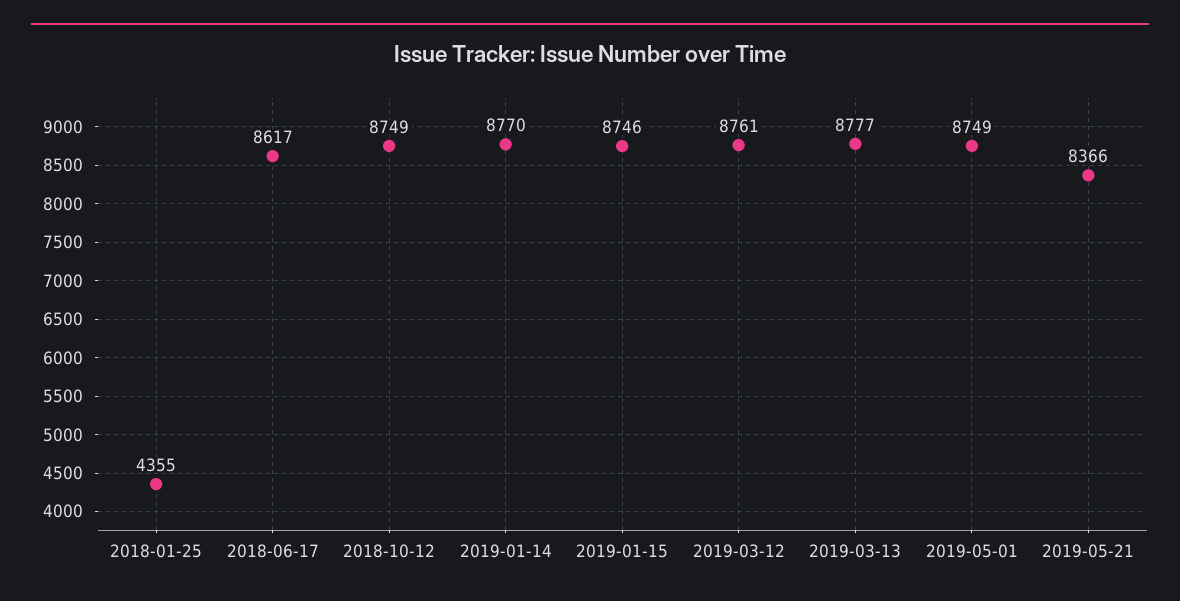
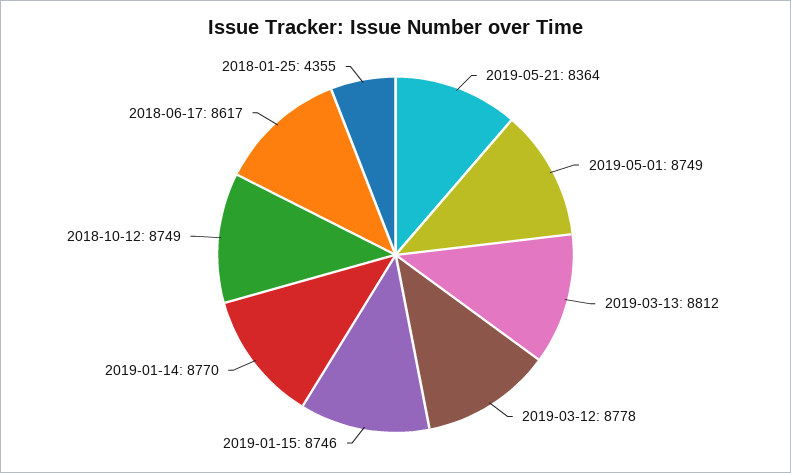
2019-03-12: 8761 -> 8778
2019-03-13: 8777 -> 8812
2019-05-21: 8366 -> 8364

